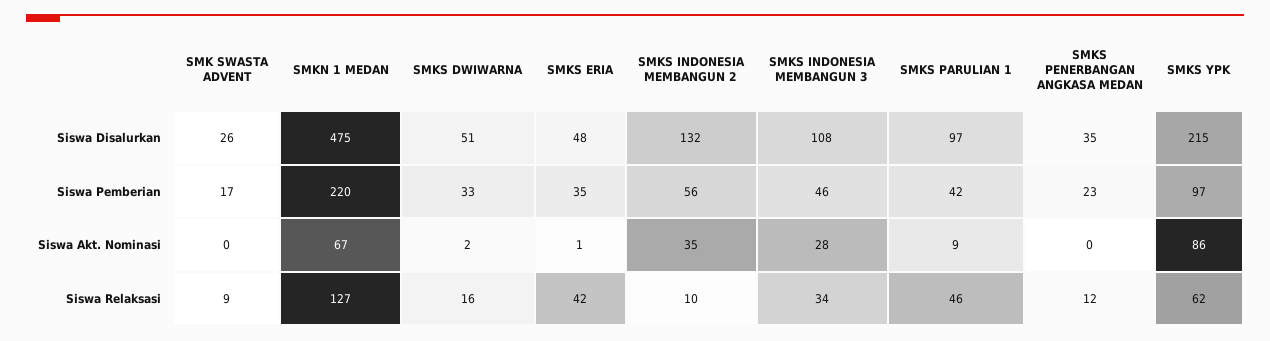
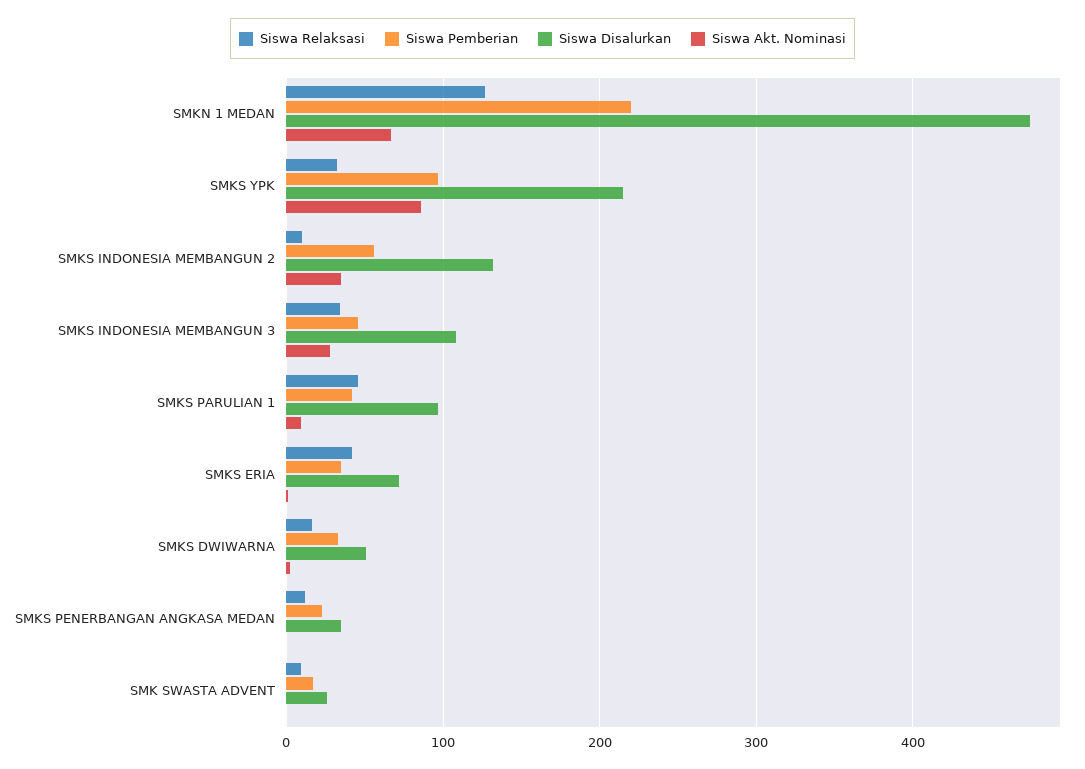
Siswa Disalurkan, SMKS ERIA: 48 -> 70
Siswa Relaksasi, SMKS YPK: 62 -> 30

